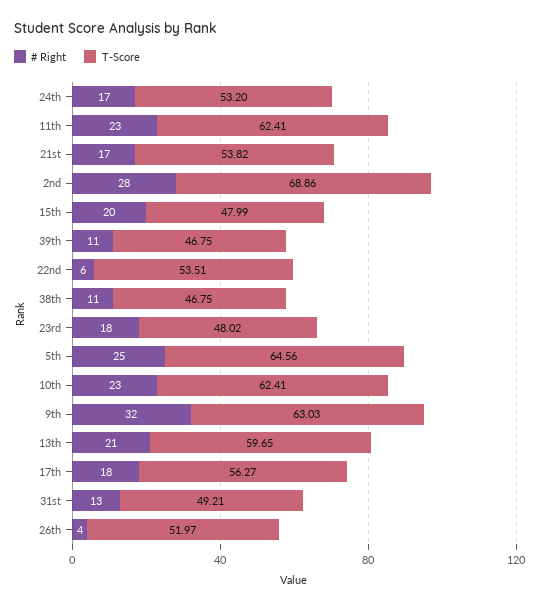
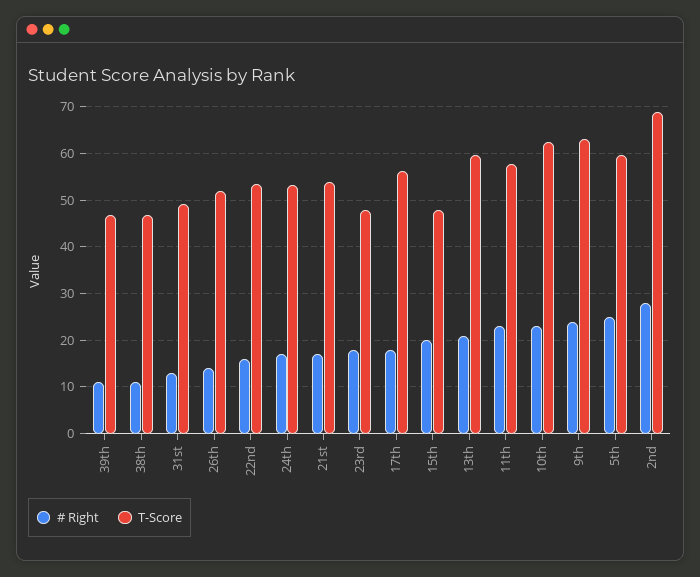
T-Score, 11th: 62.41 -> 58
# Right, 22nd: 6 -> 16
T-Score, 5th: 64.56 -> 60
# Right, 9th: 32 -> 24
# Right, 26th: 4 -> 14

